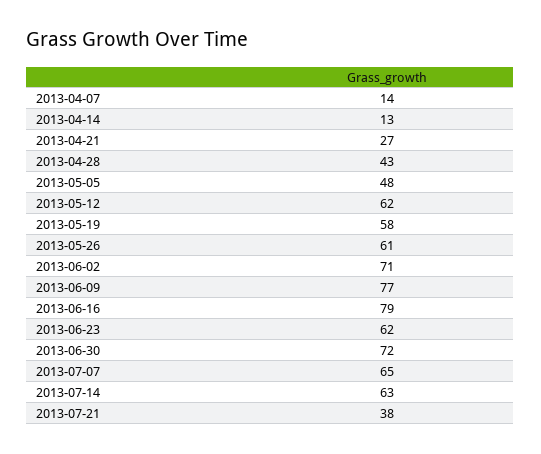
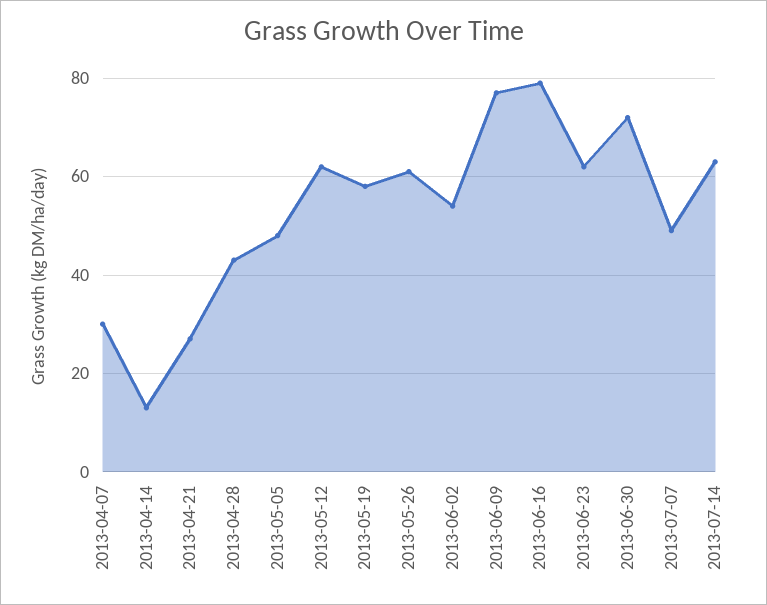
2013-04-07: 14 -> 30
2013-06-02: 71 -> 55
2013-07-07: 65 -> 50
2013-07-21: 38 -> none

